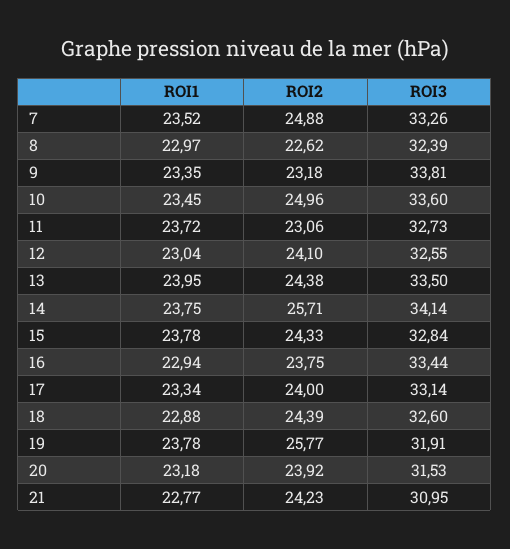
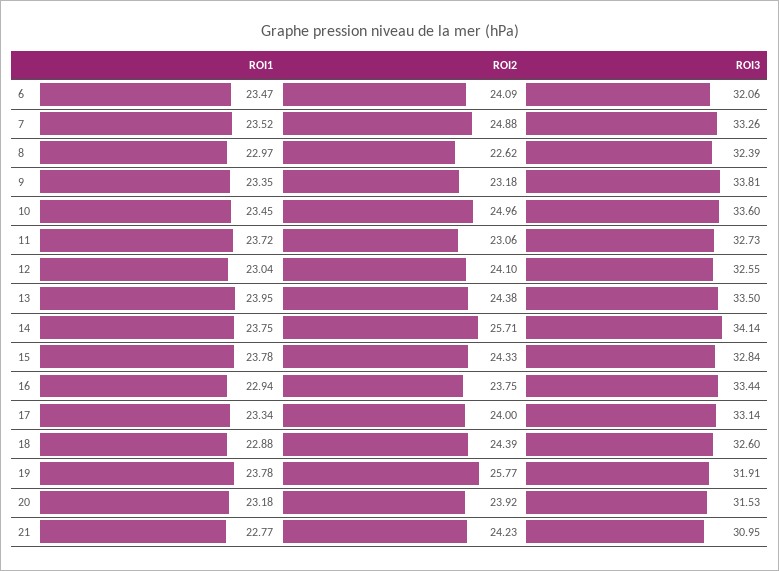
ROI1, 6: none -> 23.47
ROI2, 6: none -> 24.09
ROI3, 6: none -> 32.06

